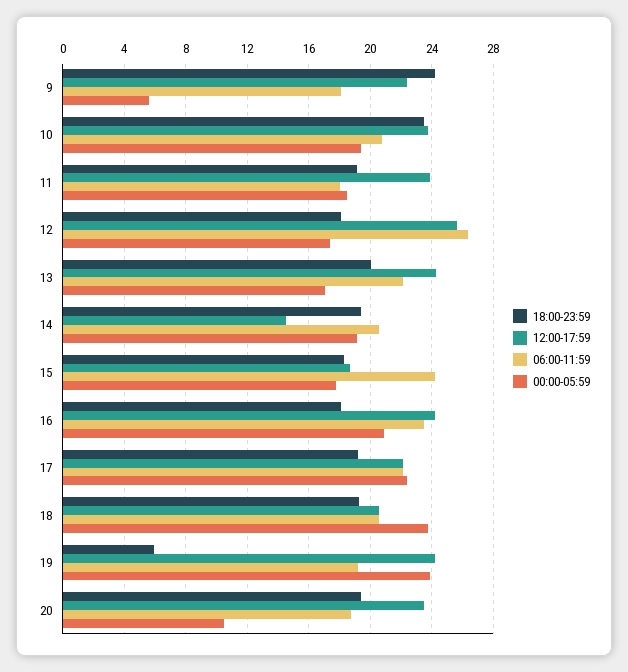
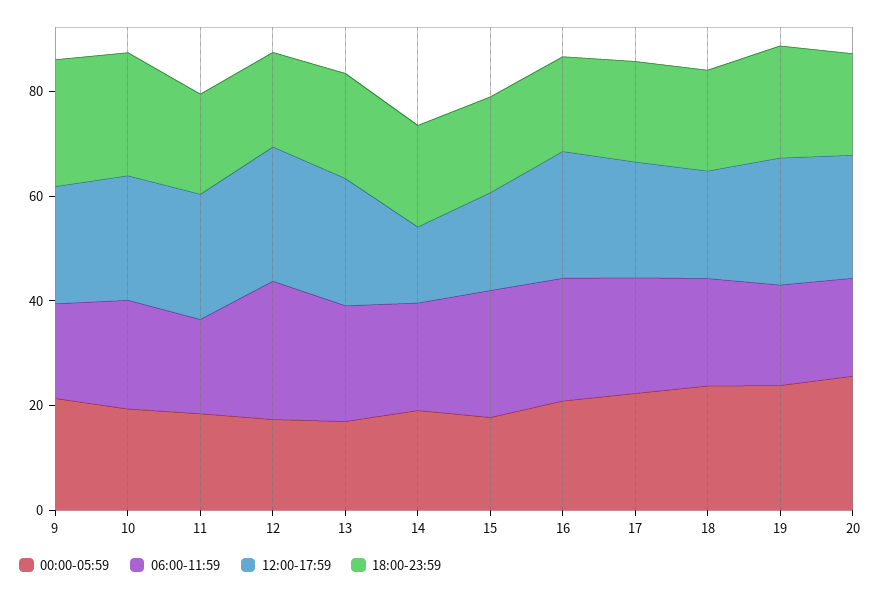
00:00-05:59, 9: 5.5 -> 20
18:00-23:59, 19: 6 -> 20
00:00-05:59, 20: 10.5 -> 25

